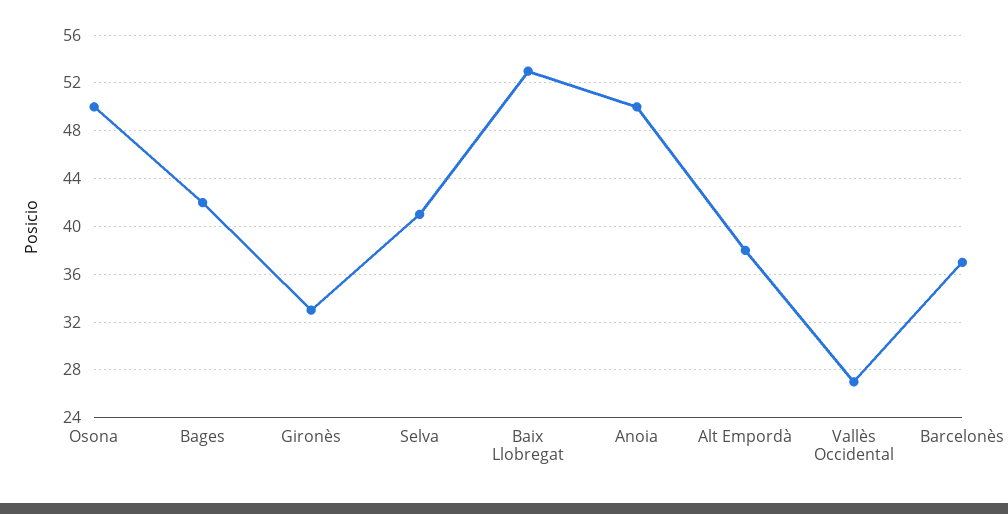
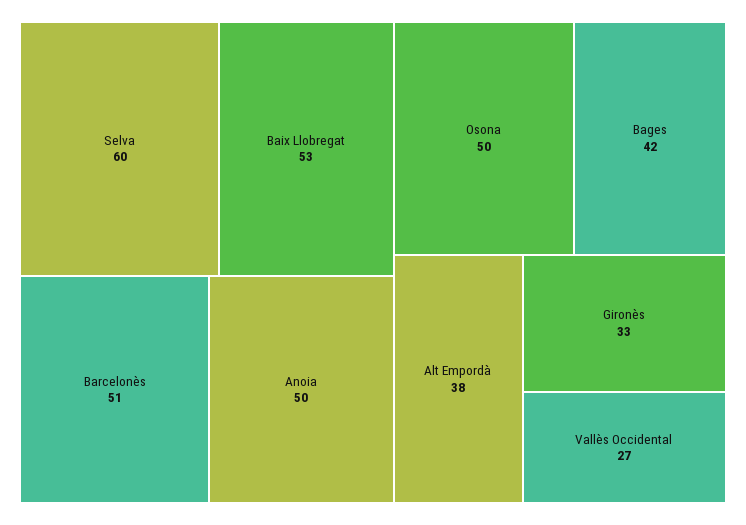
Selva: 41 -> 60
Barcelonès: 37 -> 51

